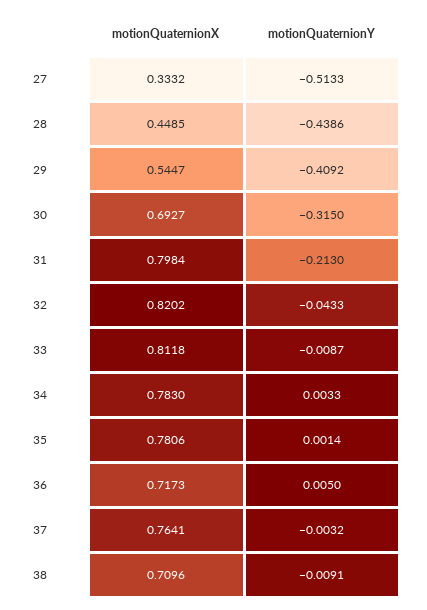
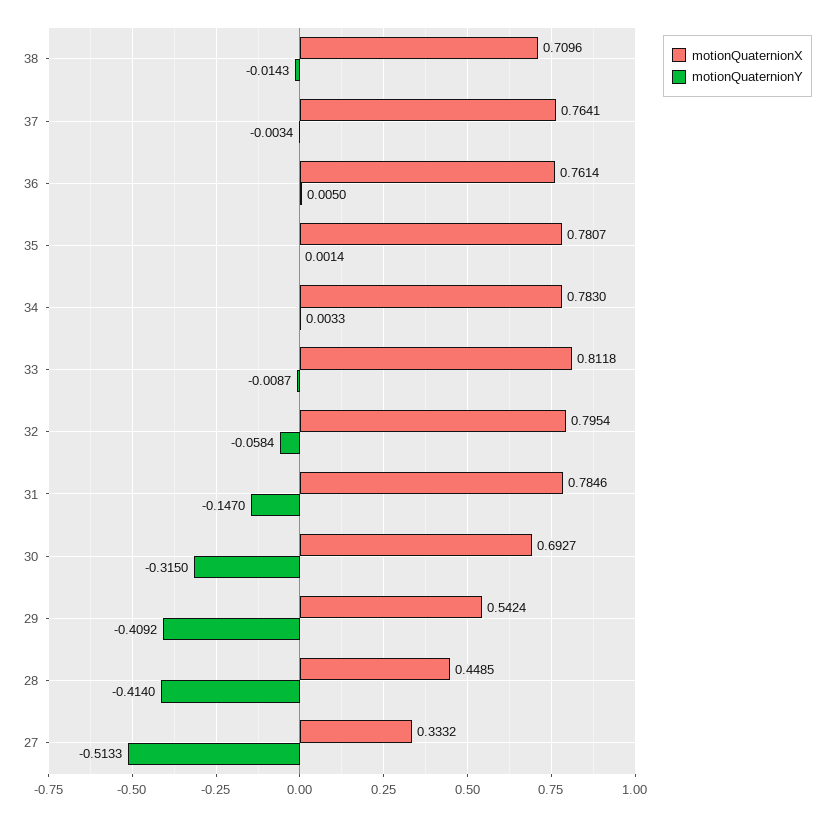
motionQuaternionY, 28: -0.4386 -> -0.414
motionQuaternionX, 29: 0.5447 -> 0.5424
motionQuaternionX, 31: 0.7984 -> 0.7846
motionQuaternionY, 31: -0.213 -> -0.147
motionQuaternionX, 32: 0.8202 -> 0.7954
motionQuaternionY, 32: -0.0433 -> -0.0584
motionQuaternionX, 35: 0.7806 -> 0.7807
motionQuaternionX, 36: 0.7173 -> 0.7614
motionQuaternionY, 37: -0.0032 -> -0.0034
motionQuaternionY, 38: -0.0091 -> -0.0143

